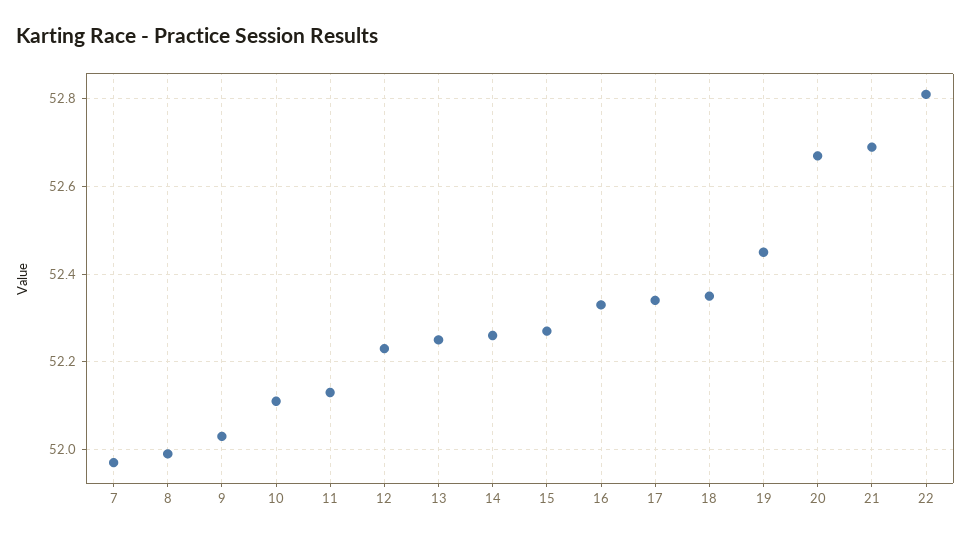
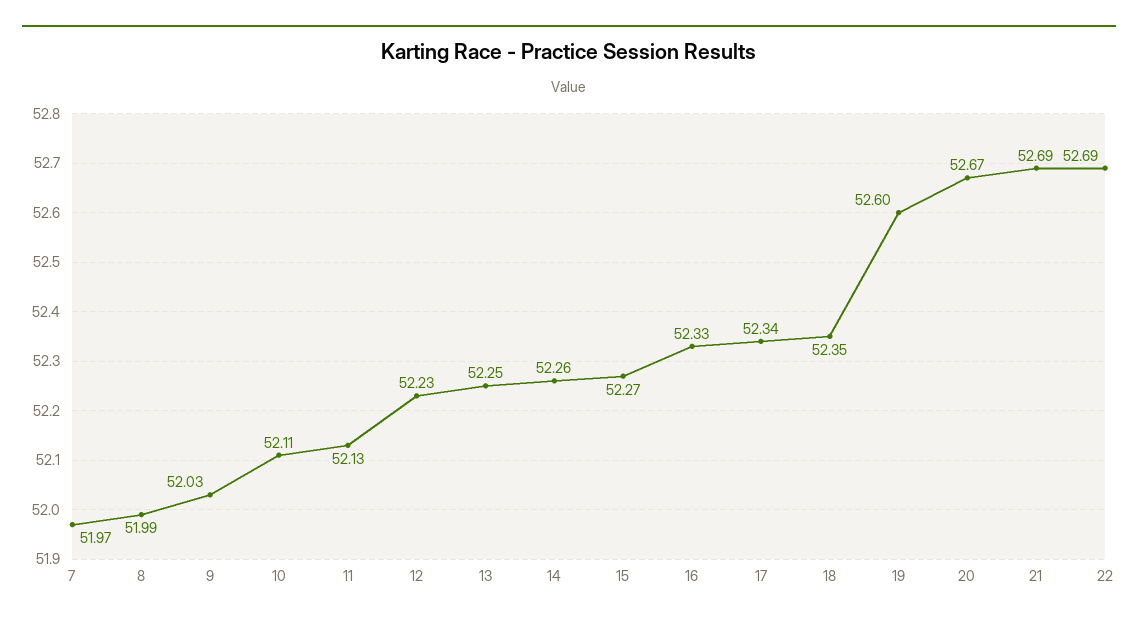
19: 52.45 -> 52.6
22: 52.8 -> 52.69

